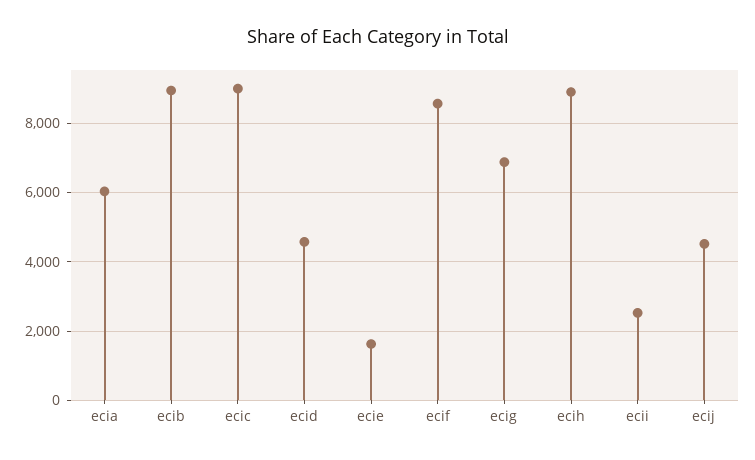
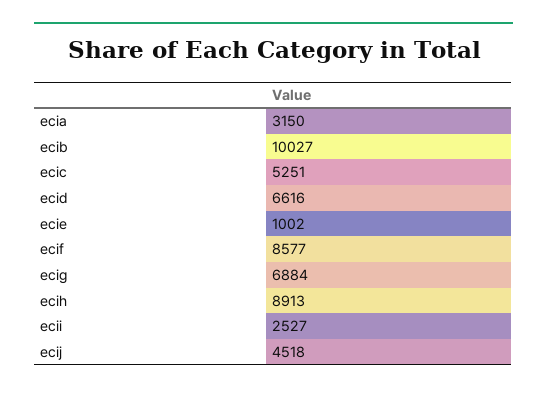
ecia: 6000 -> 3150
ecib: 9000 -> 10027
ecic: 9000 -> 5251
ecid: 4600 -> 6616
ecie: 1600 -> 1002

